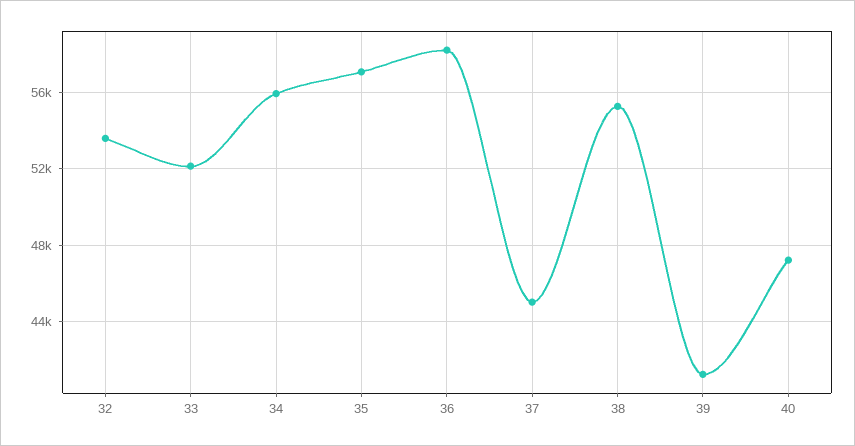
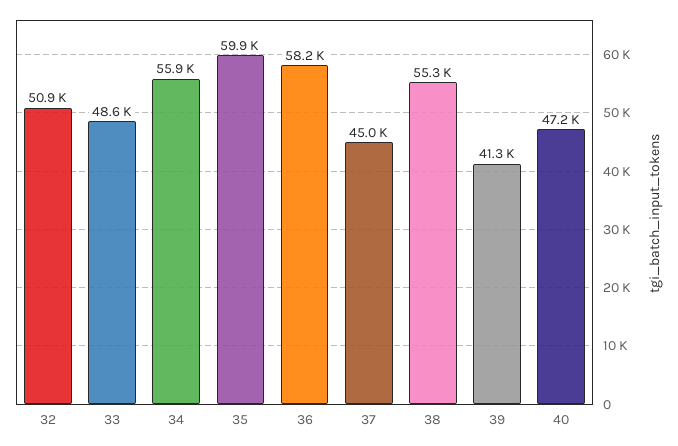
32: 53500 -> 50900
33: 52000 -> 48600
35: 57000 -> 59900

